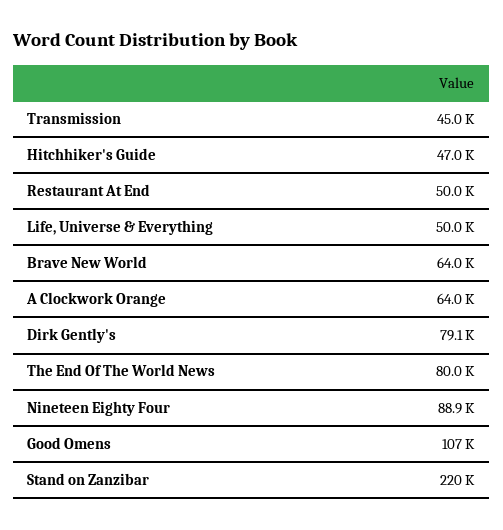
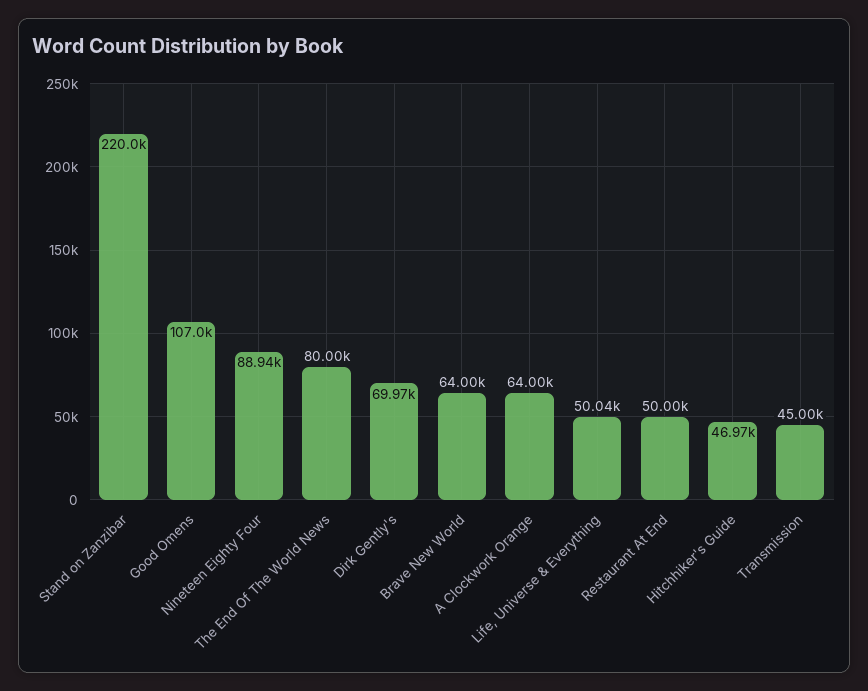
Dirk Gently's: 79100 -> 69970

